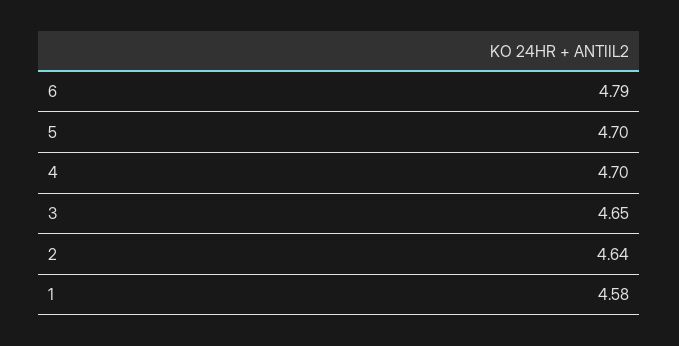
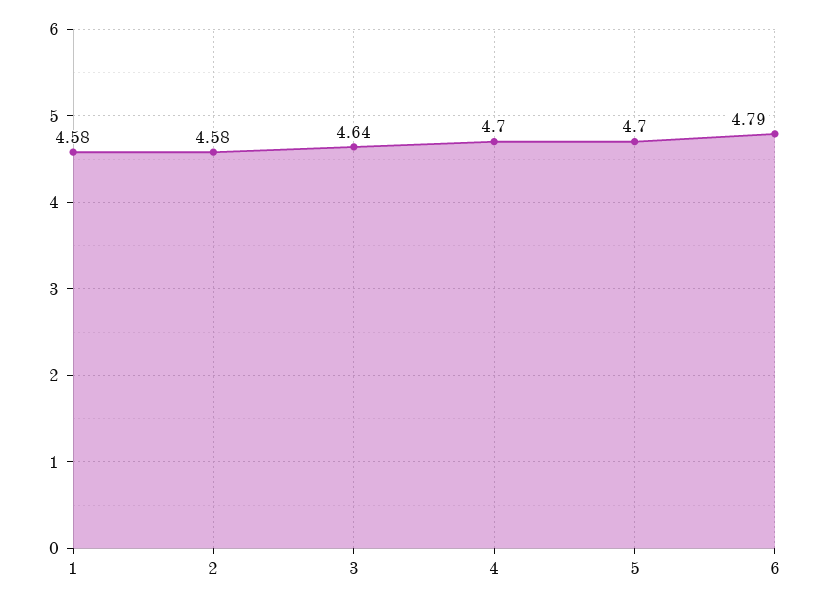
3: 4.65 -> 4.64
2: 4.64 -> 4.58

